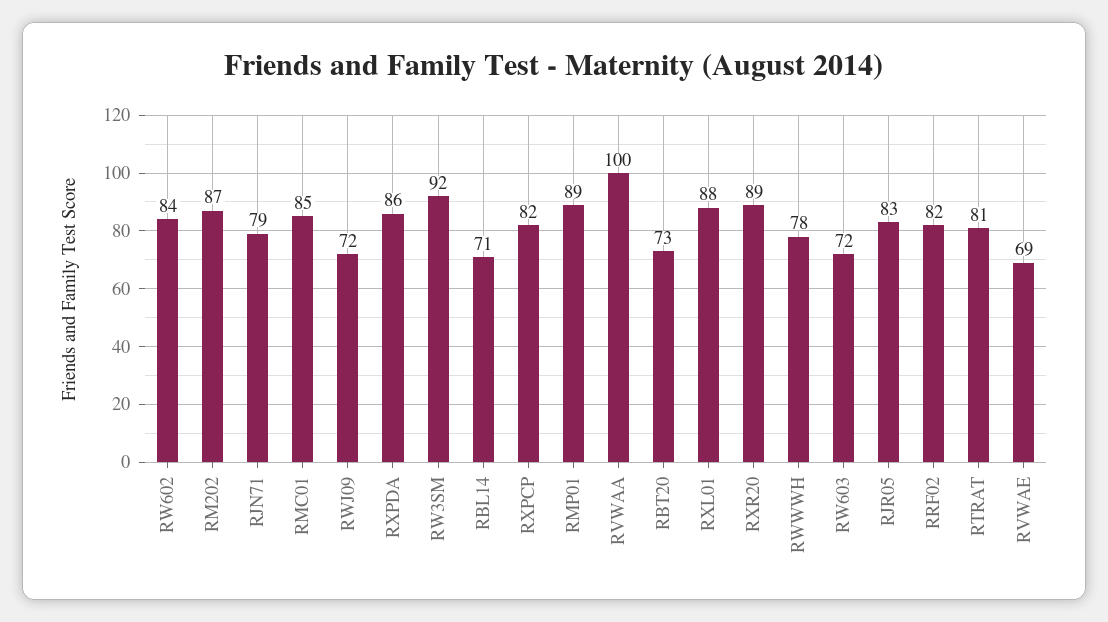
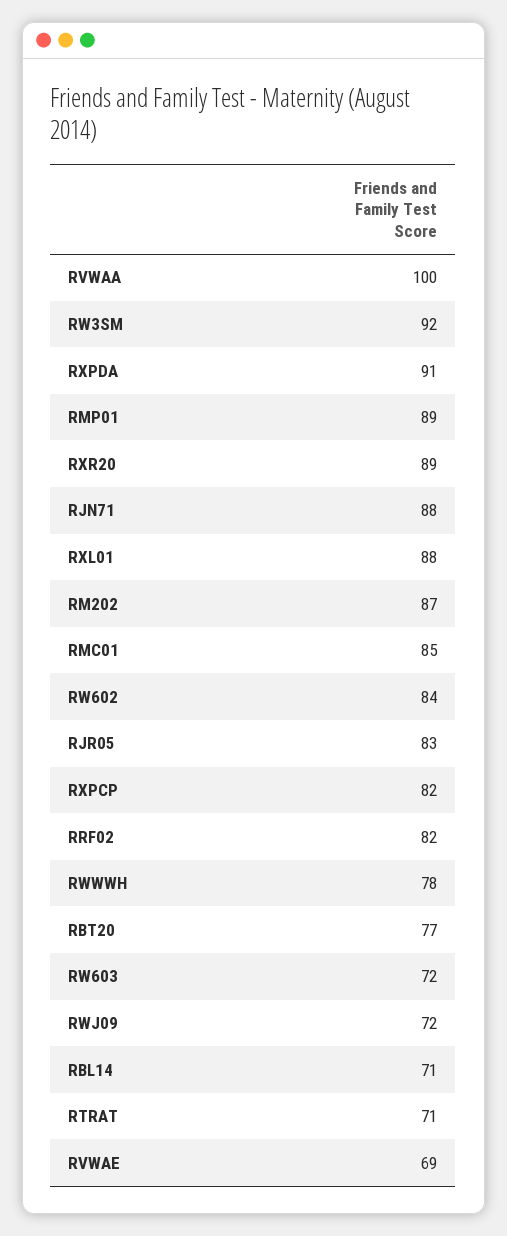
RJN71: 79 -> 88
RXPDA: 86 -> 91
RBT20: 73 -> 77
RTRAT: 81 -> 71

